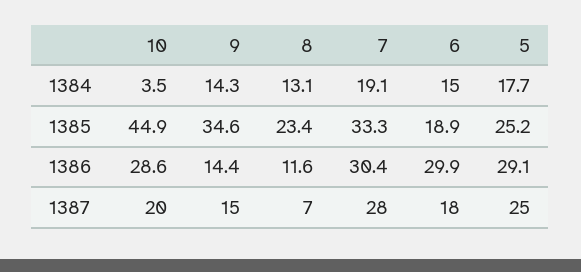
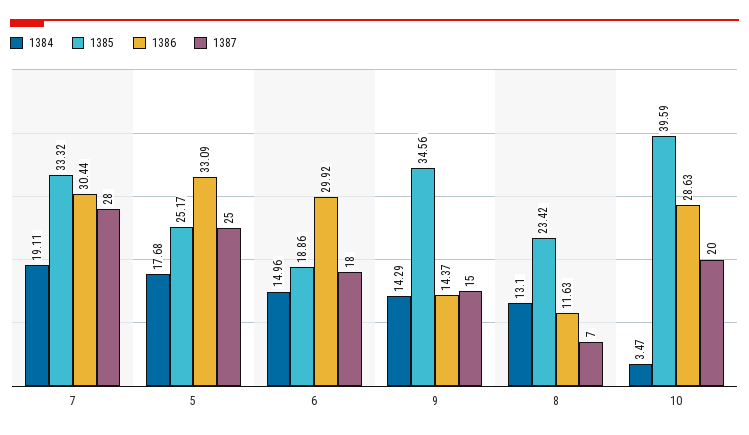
1385, 10: 44.9 -> 39.59
1386, 5: 29.1 -> 33.09

